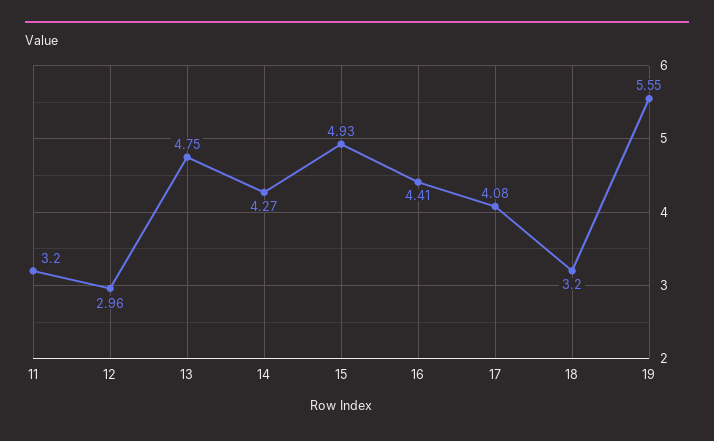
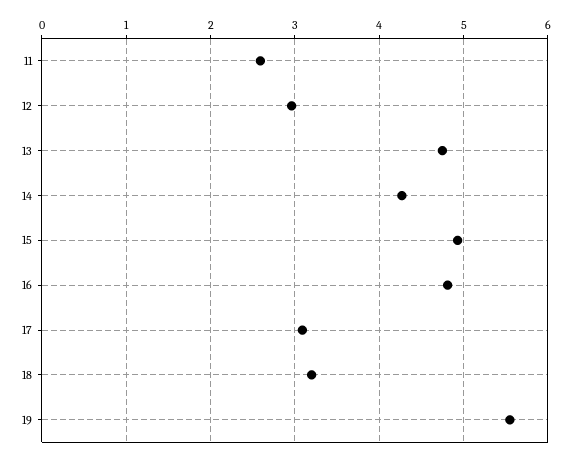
11: 3.2 -> 2.6
16: 4.41 -> 4.8
17: 4.08 -> 3.1

